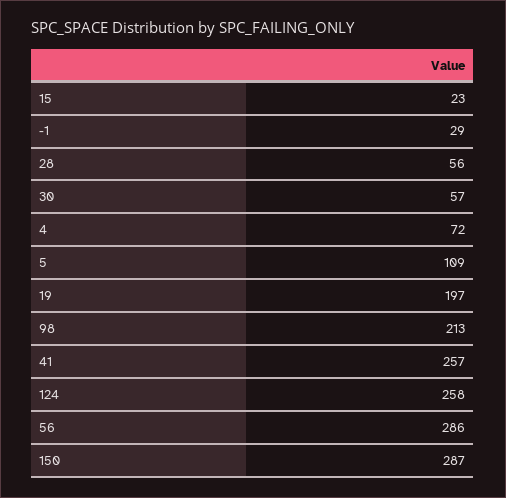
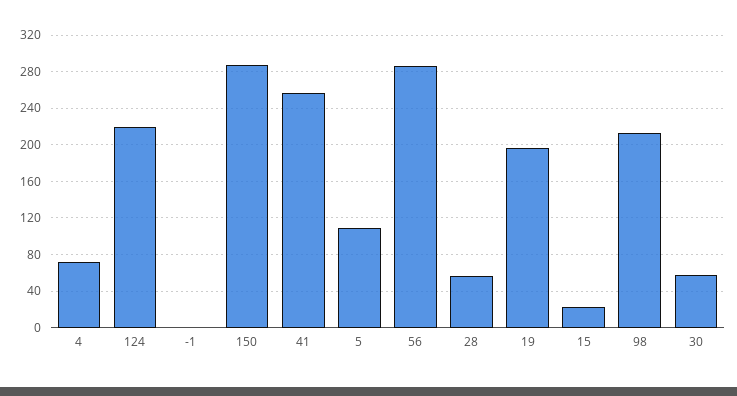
-1: 29 -> 0
124: 258 -> 220

